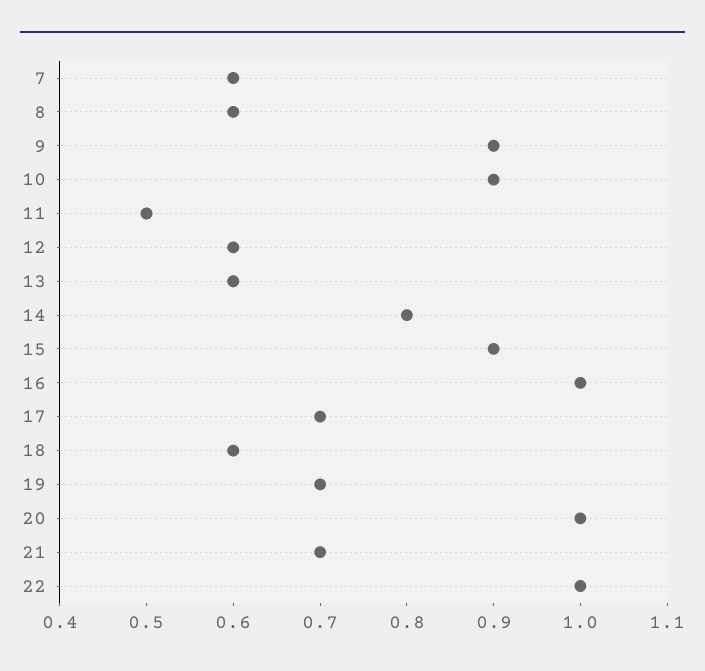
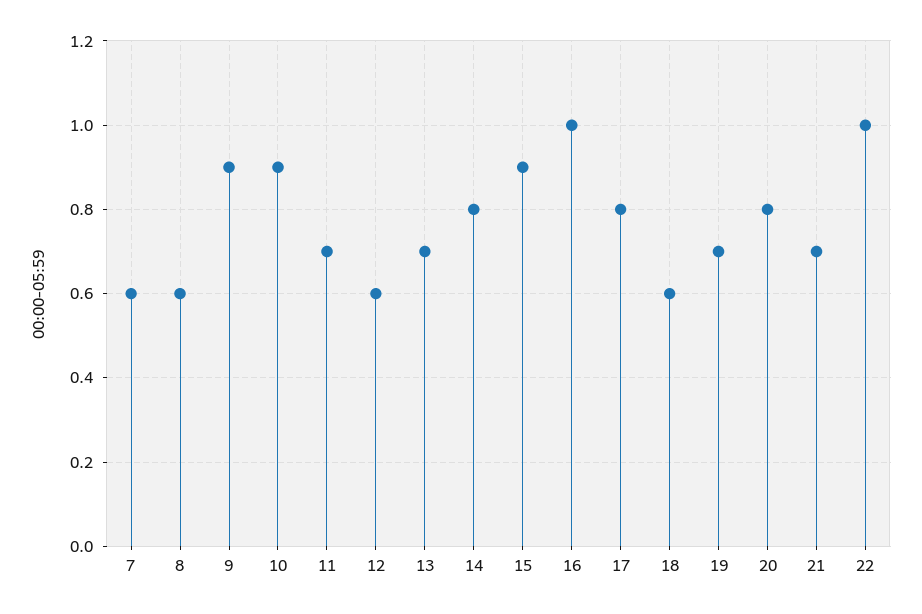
11: 0.5 -> 0.7
13: 0.6 -> 0.7
17: 0.7 -> 0.8
20: 1 -> 0.8

